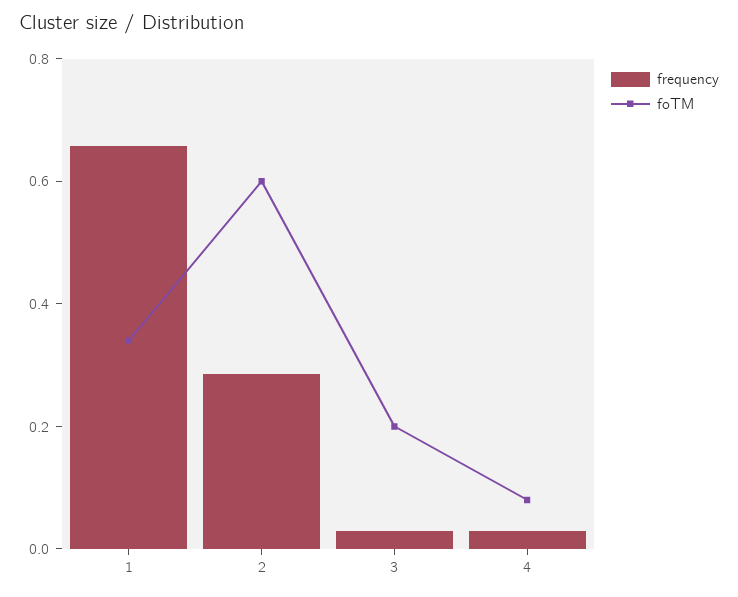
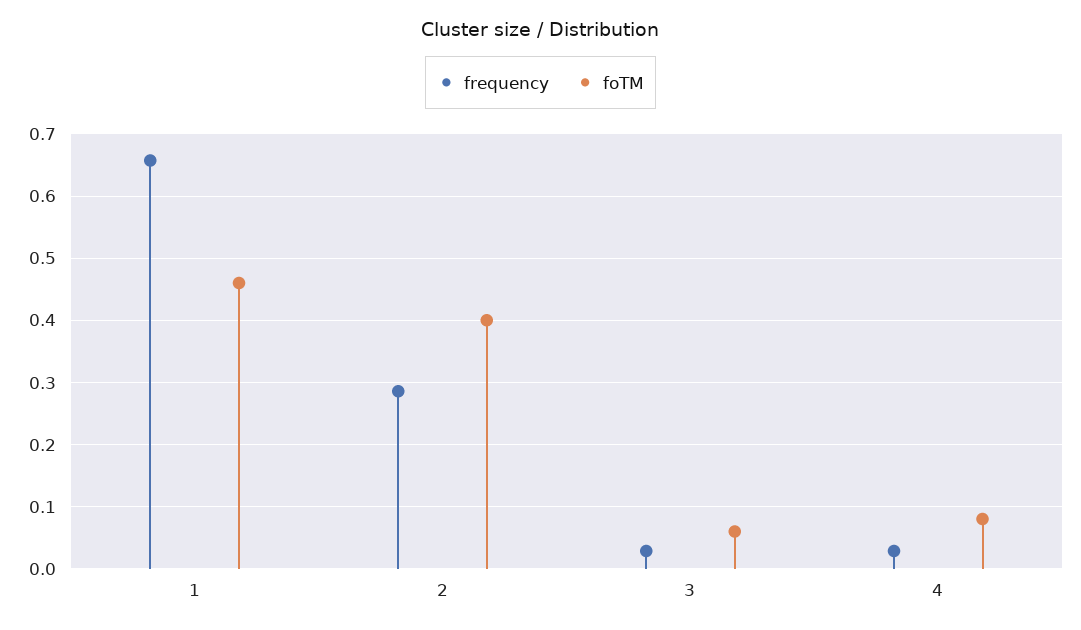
foTM, 1: 0.35 -> 0.46
foTM, 2: 0.6 -> 0.4
foTM, 3: 0.2 -> 0.06

